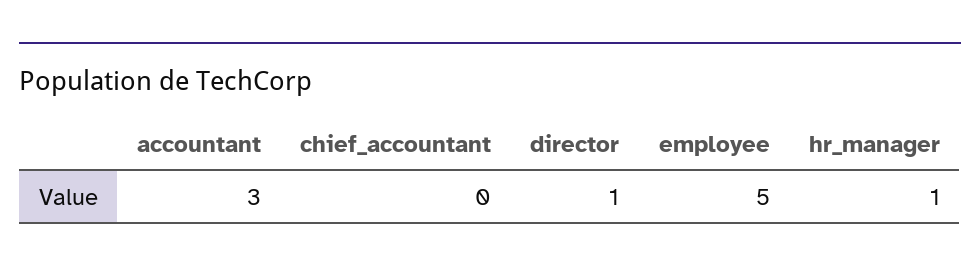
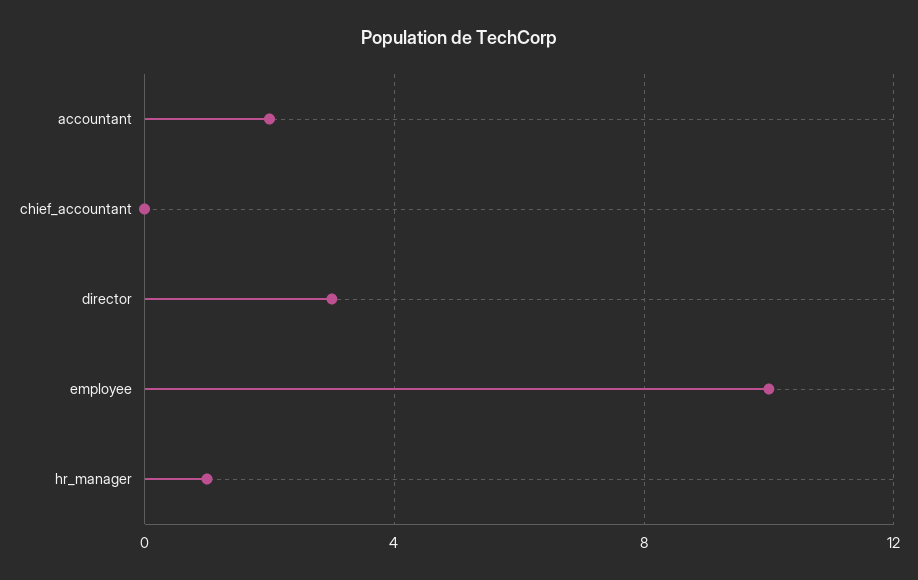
accountant: 3 -> 2
director: 1 -> 3
employee: 5 -> 10

